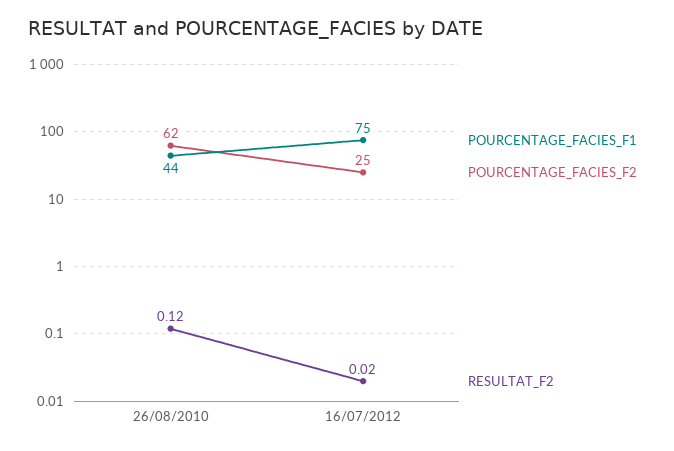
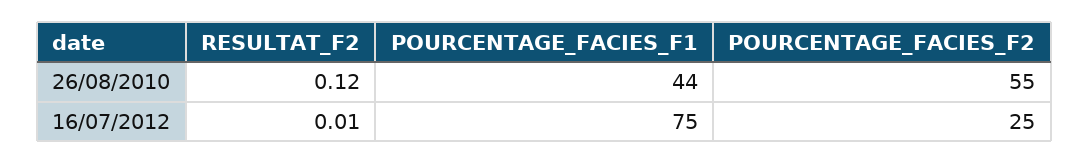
POURCENTAGE_FACIES_F2, 26/08/2010: 62 -> 55
RESULTAT_F2, 16/07/2012: 0.02 -> 0.01

